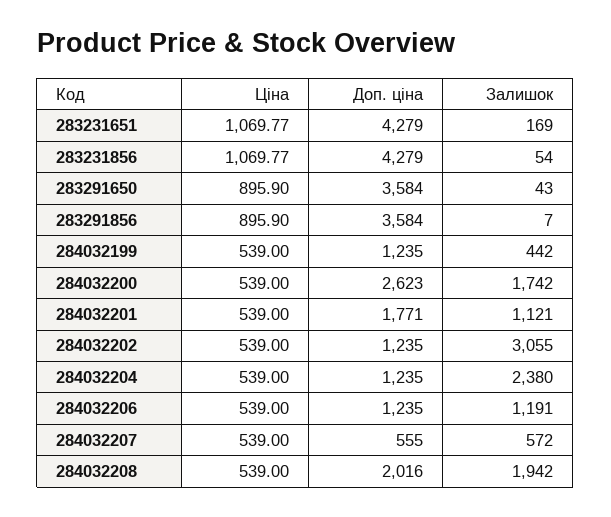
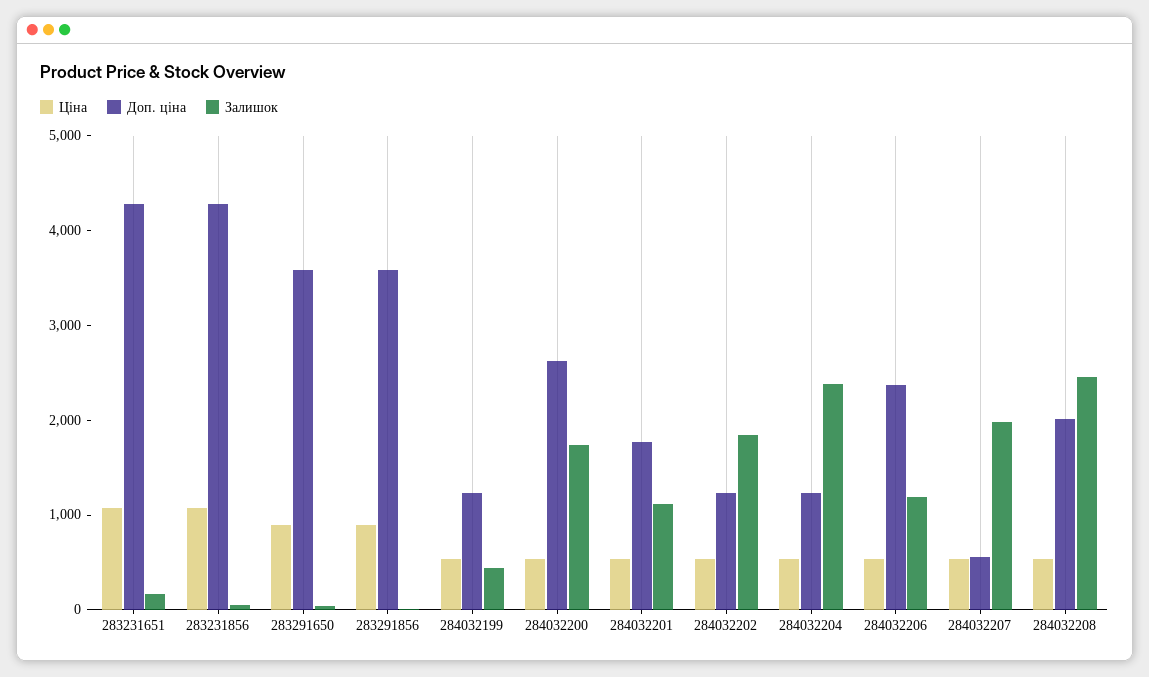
Залишок, 284032202: 3055 -> 1800
Доп. ціна, 284032206: 1235 -> 2400
Залишок, 284032207: 572 -> 2000
Залишок, 284032208: 1942 -> 2400

